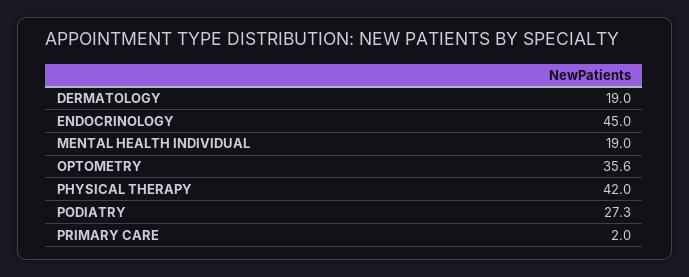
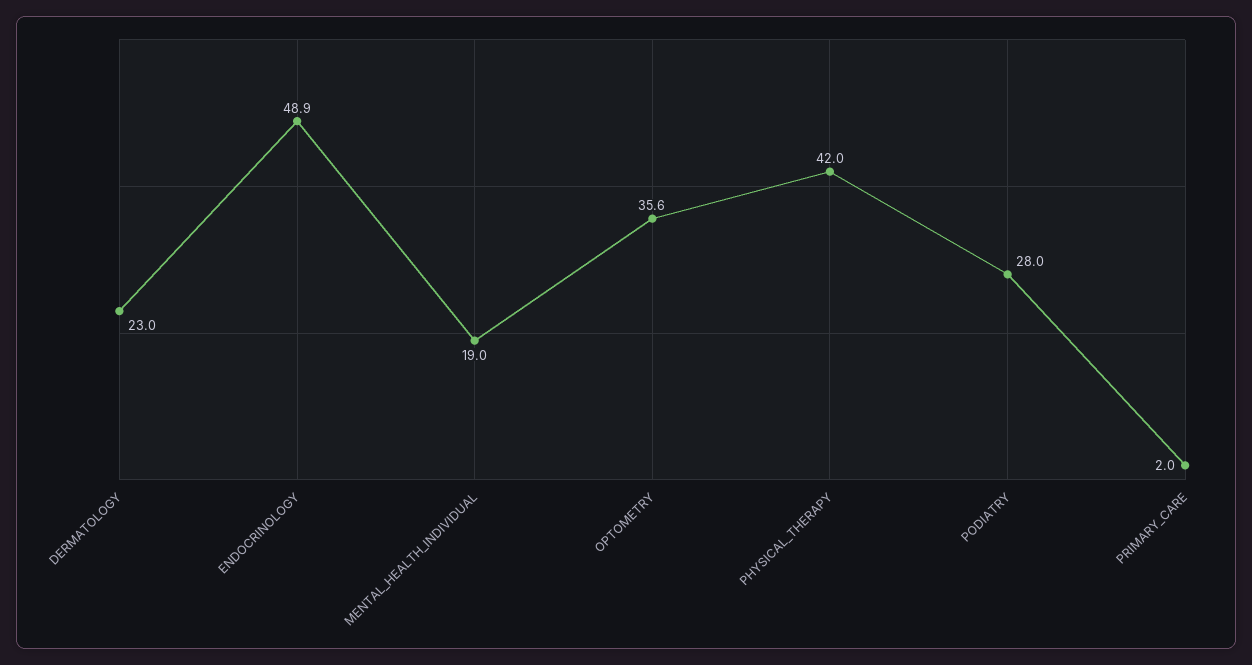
DERMATOLOGY: 19 -> 23
ENDOCRINOLOGY: 45 -> 48.9
PODIATRY: 27.3 -> 28

